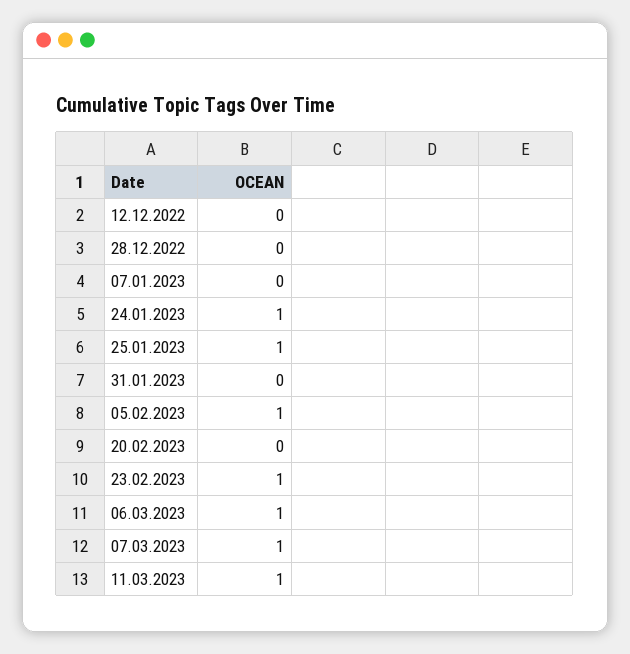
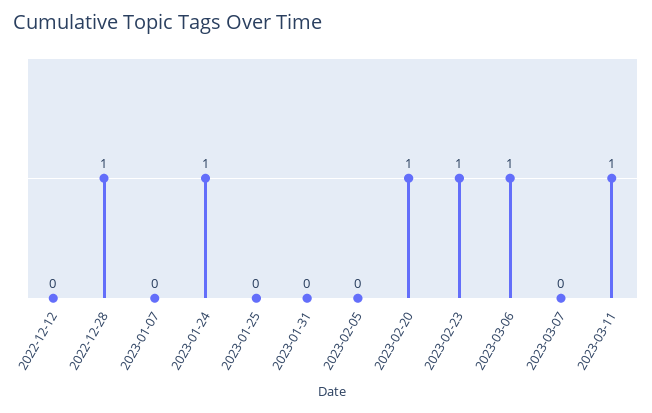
28.12.2022: 0 -> 1
25.01.2023: 1 -> 0
05.02.2023: 1 -> 0
20.02.2023: 0 -> 1
07.03.2023: 1 -> 0

